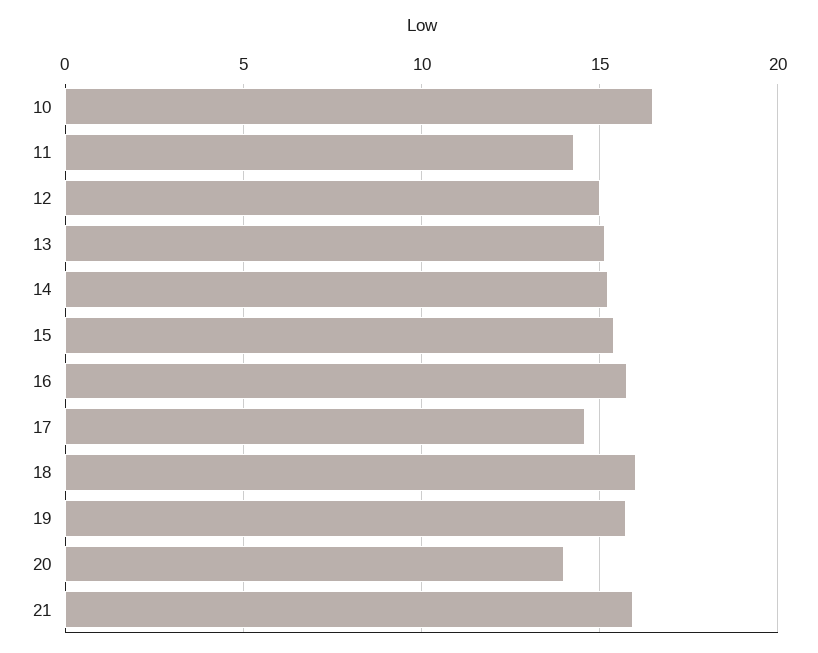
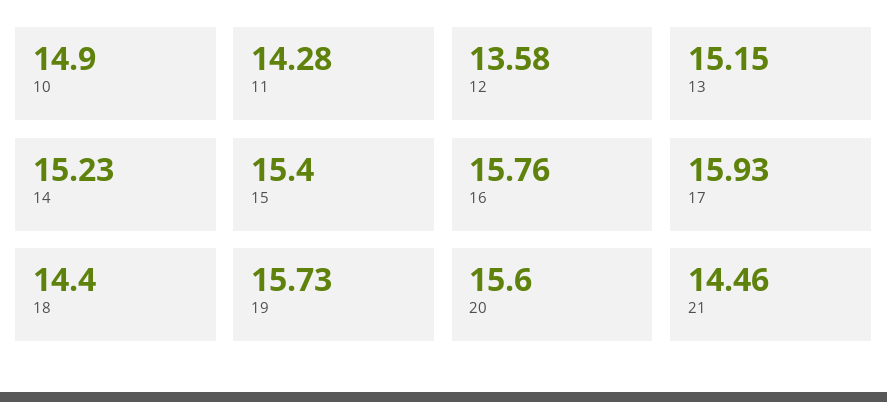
10: 16.5 -> 14.9
12: 15 -> 13.58
17: 14.5 -> 15.93
18: 16 -> 14.4
20: 14 -> 15.6
21: 16 -> 14.46

